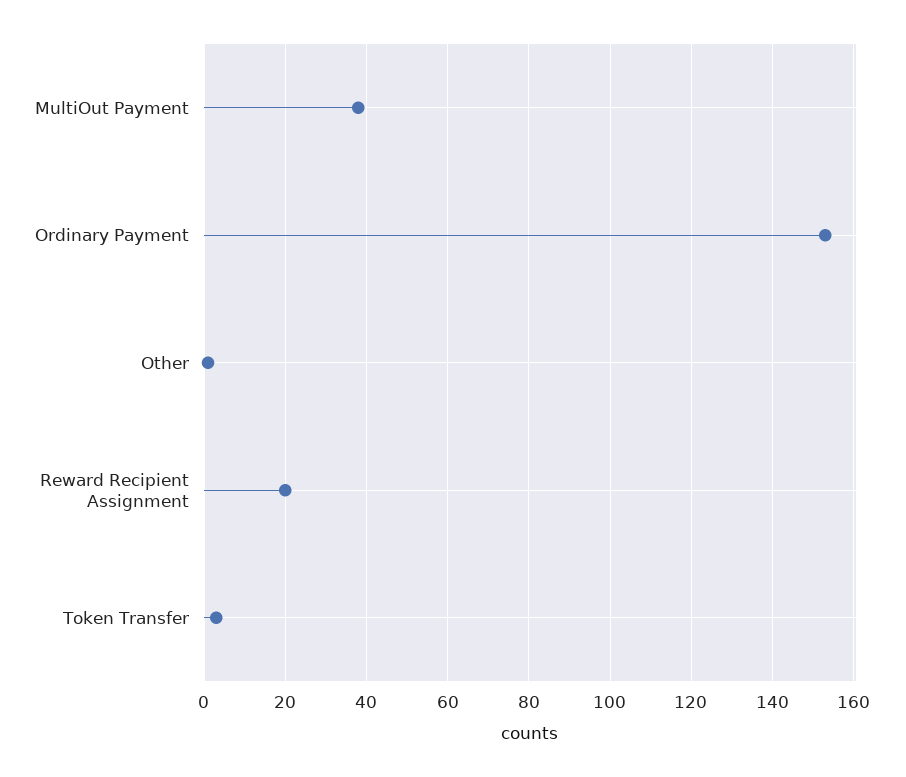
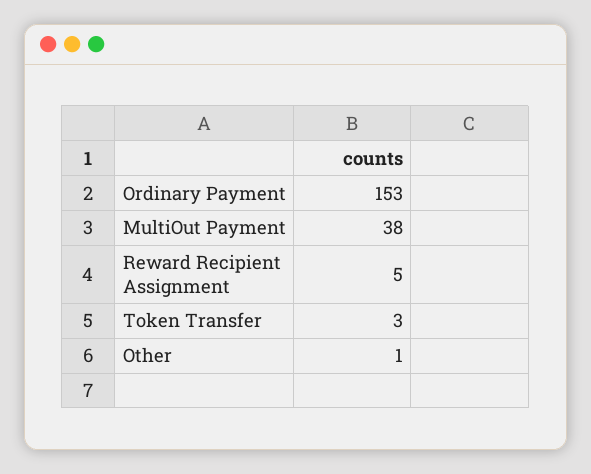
Reward Recipient Assignment: 20 -> 5

